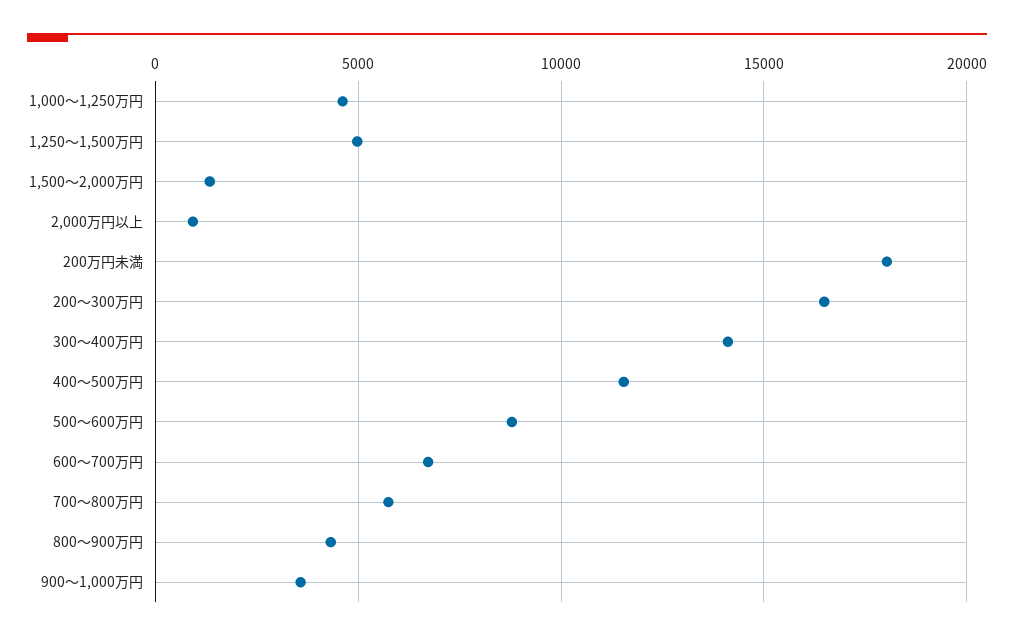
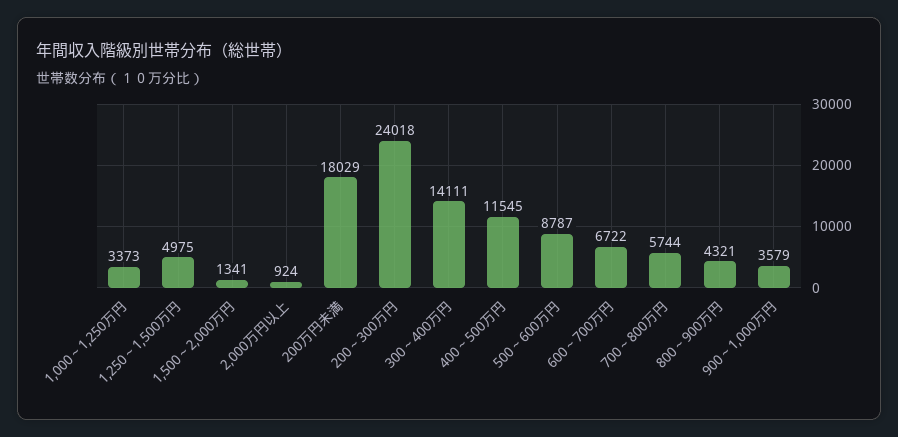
1,000～1,250万円: 4500 -> 3373
200～300万円: 16500 -> 24018

